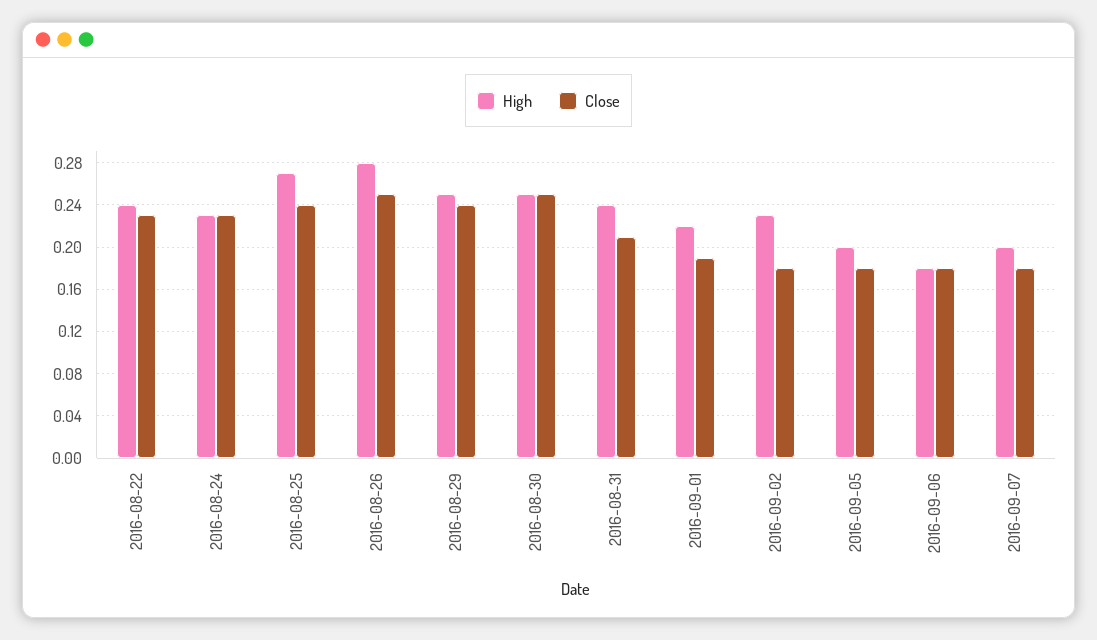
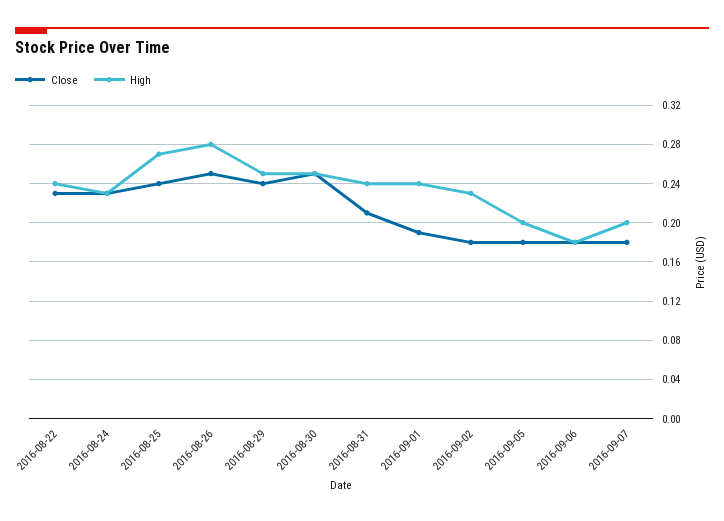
High, 2016-09-01: 0.22 -> 0.24

